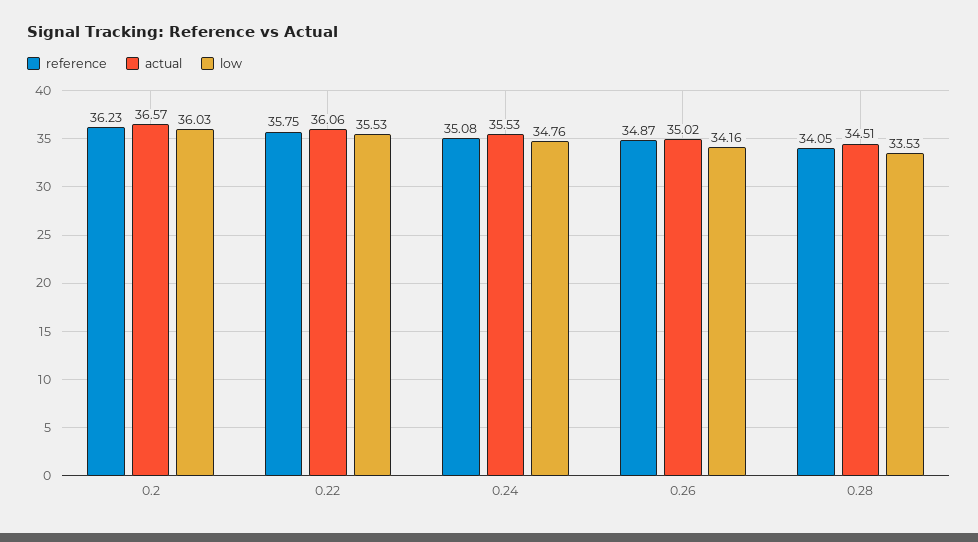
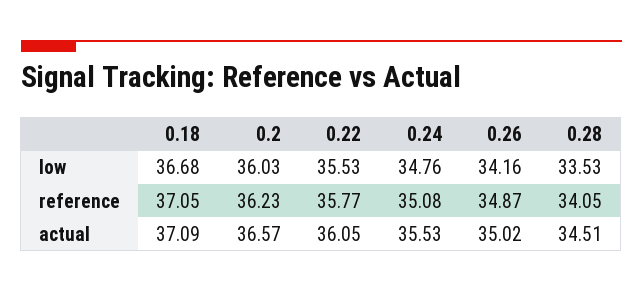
reference, 0.22: 35.75 -> 35.77
actual, 0.22: 36.06 -> 36.05
low, 0.18: none -> 36.68
reference, 0.18: none -> 37.05
actual, 0.18: none -> 37.09

